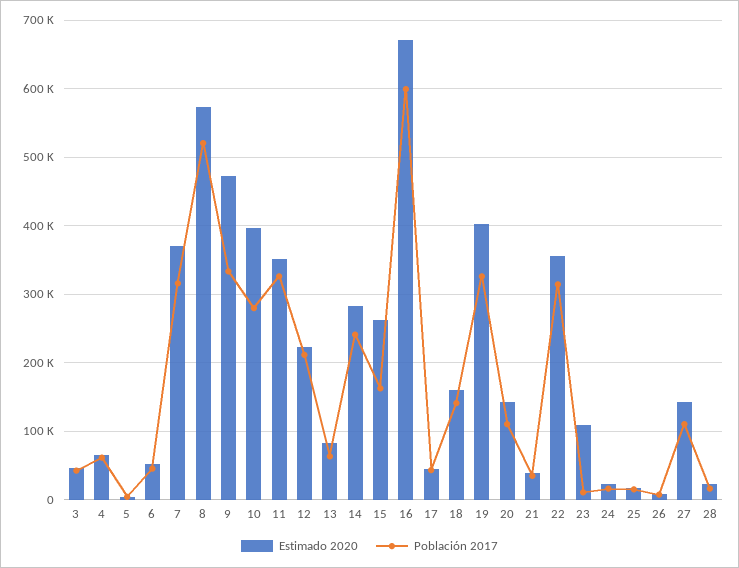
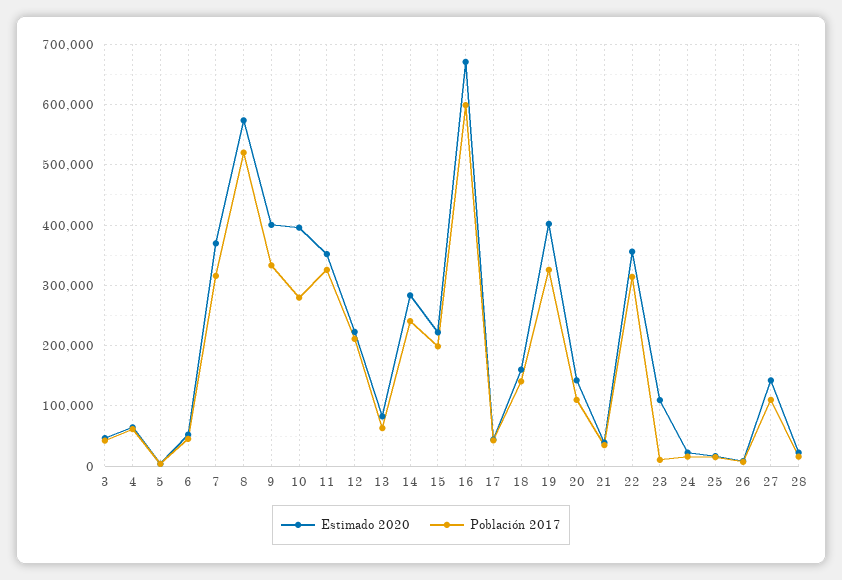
Estimado 2020, 9: 470000 -> 400000
Estimado 2020, 15: 260000 -> 220000
Población 2017, 15: 160000 -> 200000

